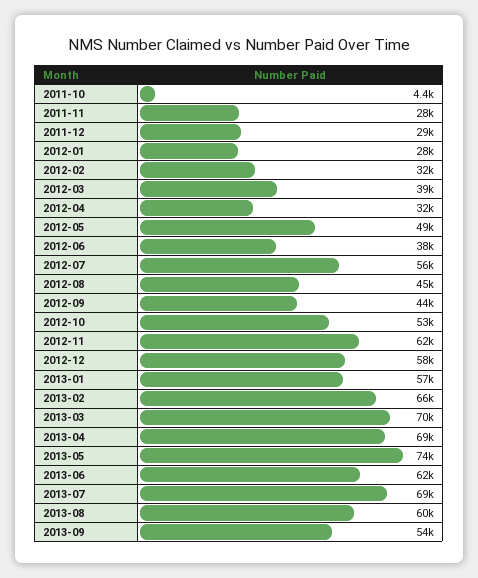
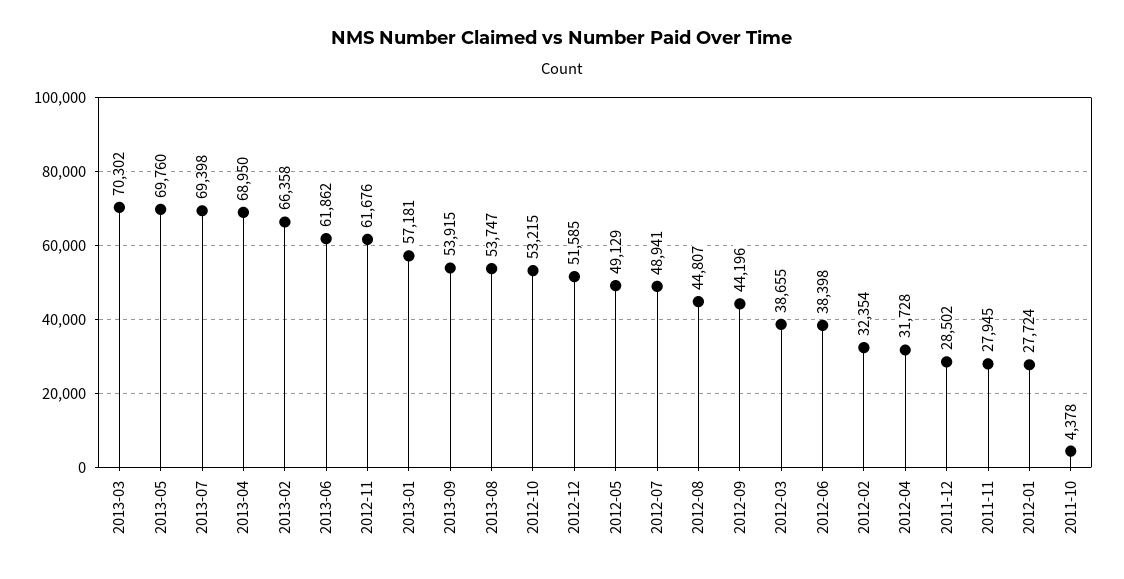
2012-07: 56000 -> 48941
2012-12: 58000 -> 51585
2013-05: 74000 -> 69760
2013-08: 60000 -> 53747

